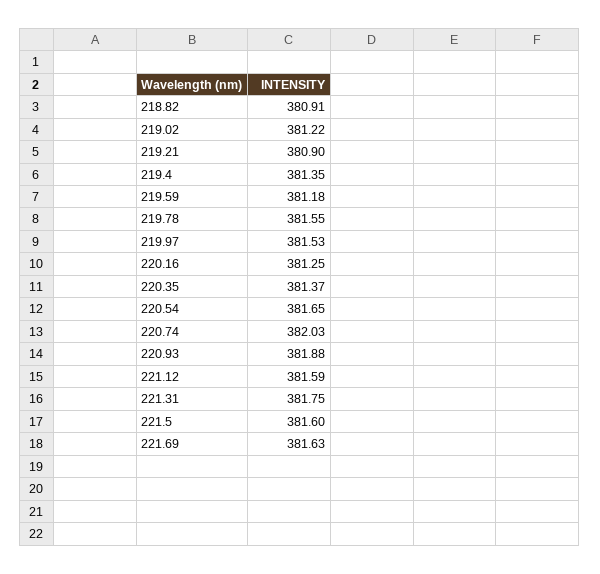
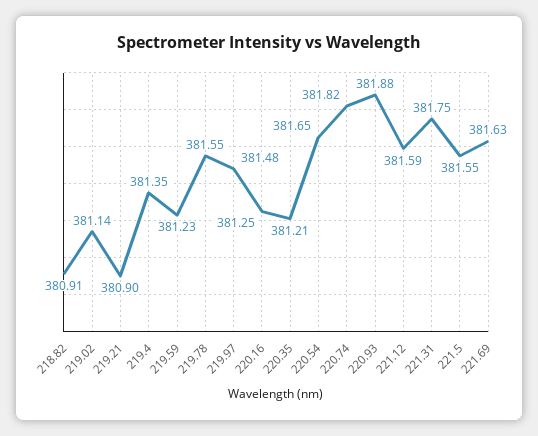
219.02: 381.22 -> 381.14
219.59: 381.18 -> 381.23
219.97: 381.53 -> 381.48
220.35: 381.37 -> 381.21
220.74: 382.03 -> 381.82
221.5: 381.6 -> 381.55

